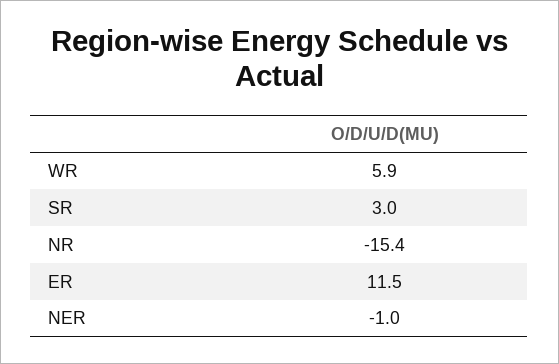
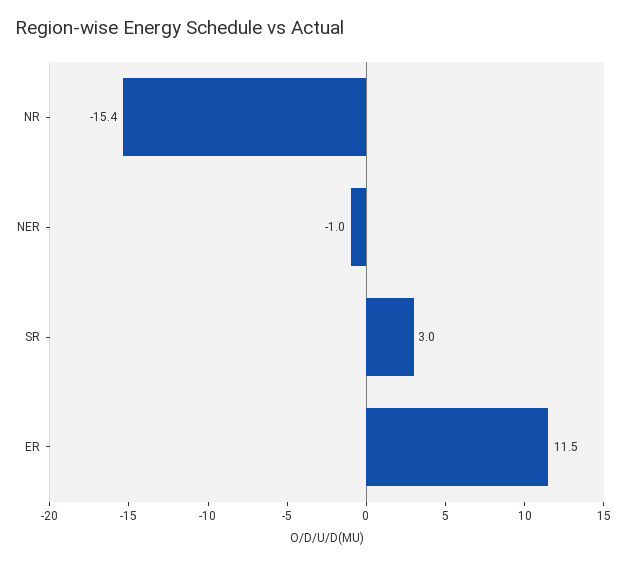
WR: 5.9 -> none

